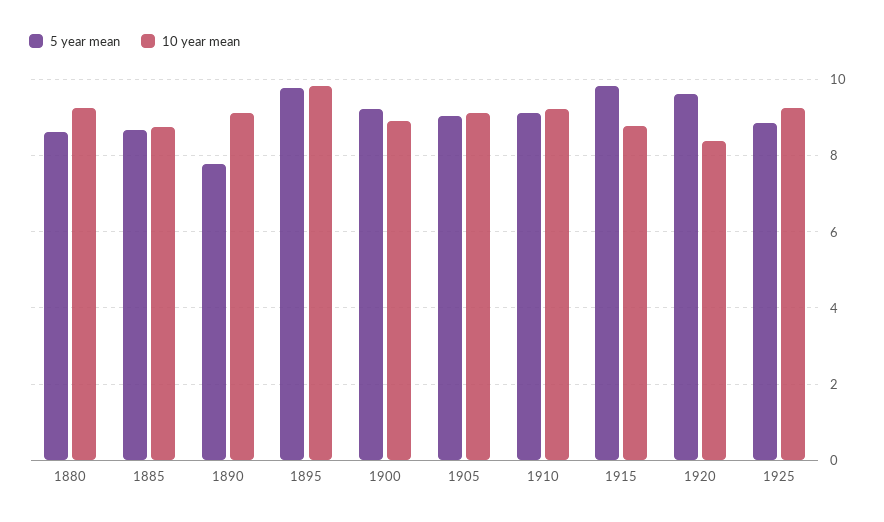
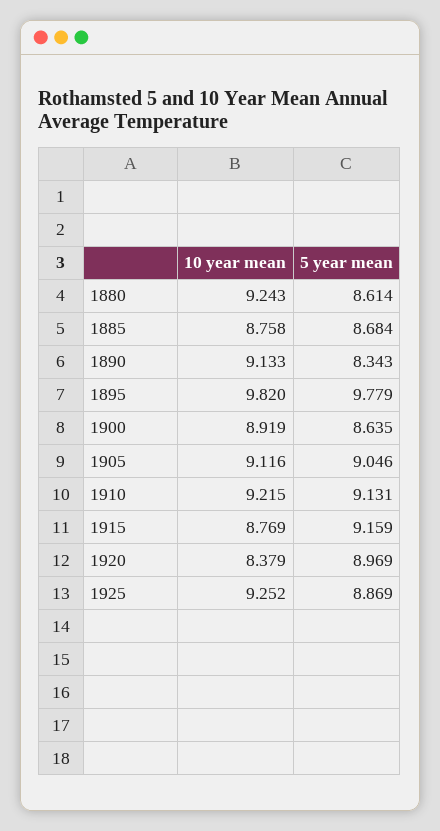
5 year mean, 1890: 7.8 -> 8.343
5 year mean, 1900: 9.2 -> 8.635
5 year mean, 1915: 9.8 -> 9.159
5 year mean, 1920: 9.6 -> 8.969

